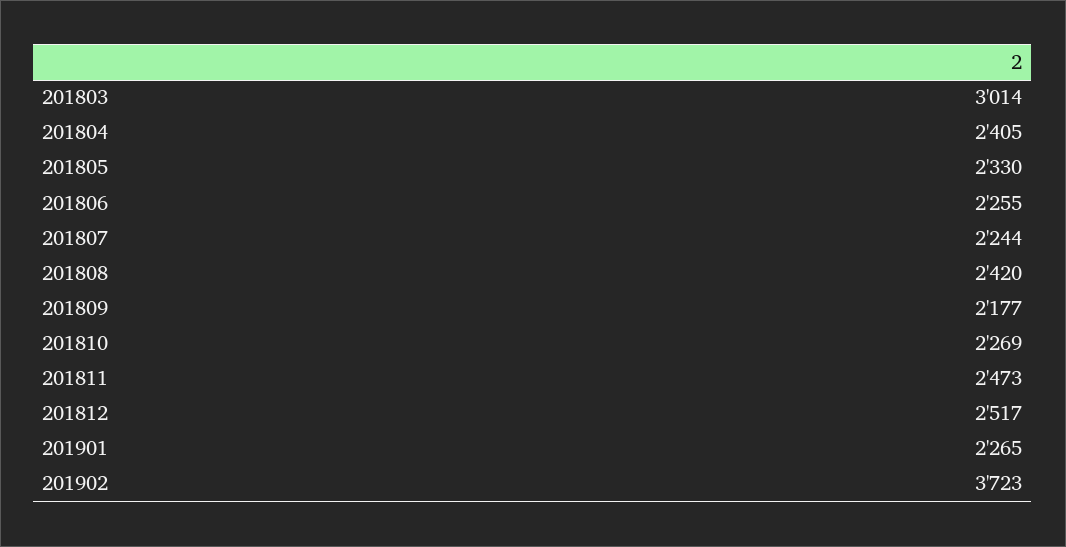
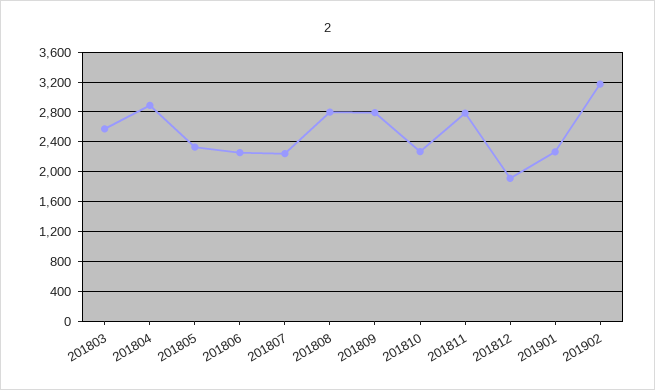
201803: 3014 -> 2600
201804: 2405 -> 2900
201808: 2420 -> 2800
201809: 2177 -> 2800
201811: 2473 -> 2800
201812: 2517 -> 1900
201902: 3723 -> 3200

